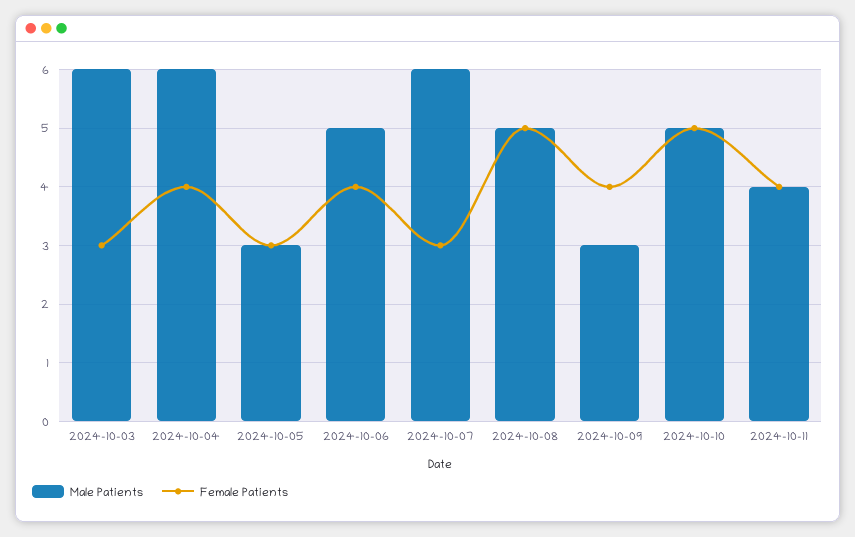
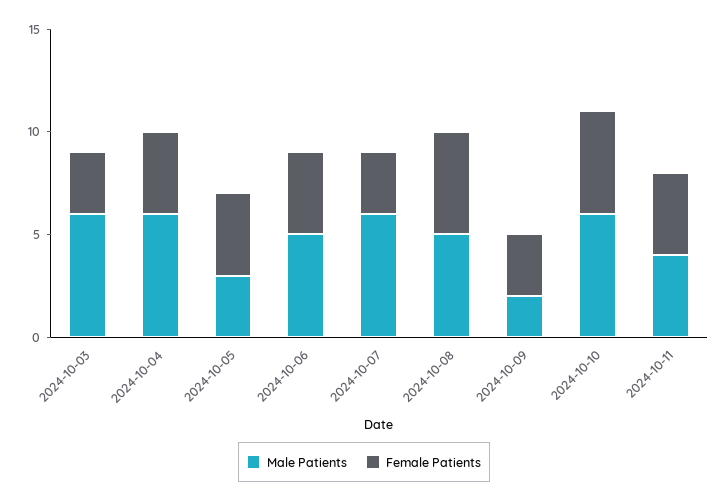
Female Patients, 2024-10-05: 3 -> 4
Male Patients, 2024-10-09: 3 -> 2
Female Patients, 2024-10-09: 4 -> 3
Male Patients, 2024-10-10: 5 -> 6

